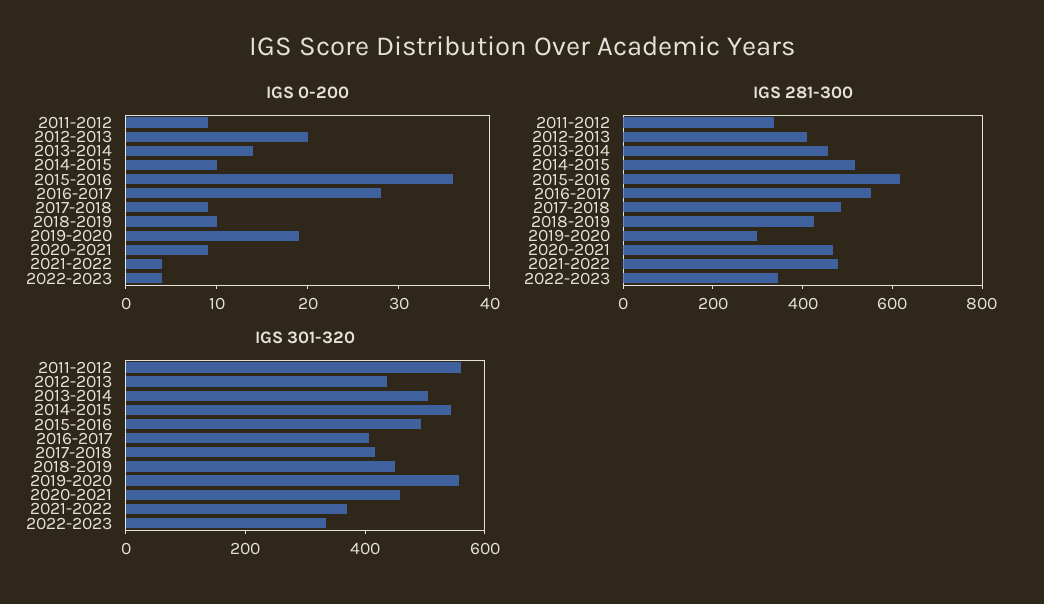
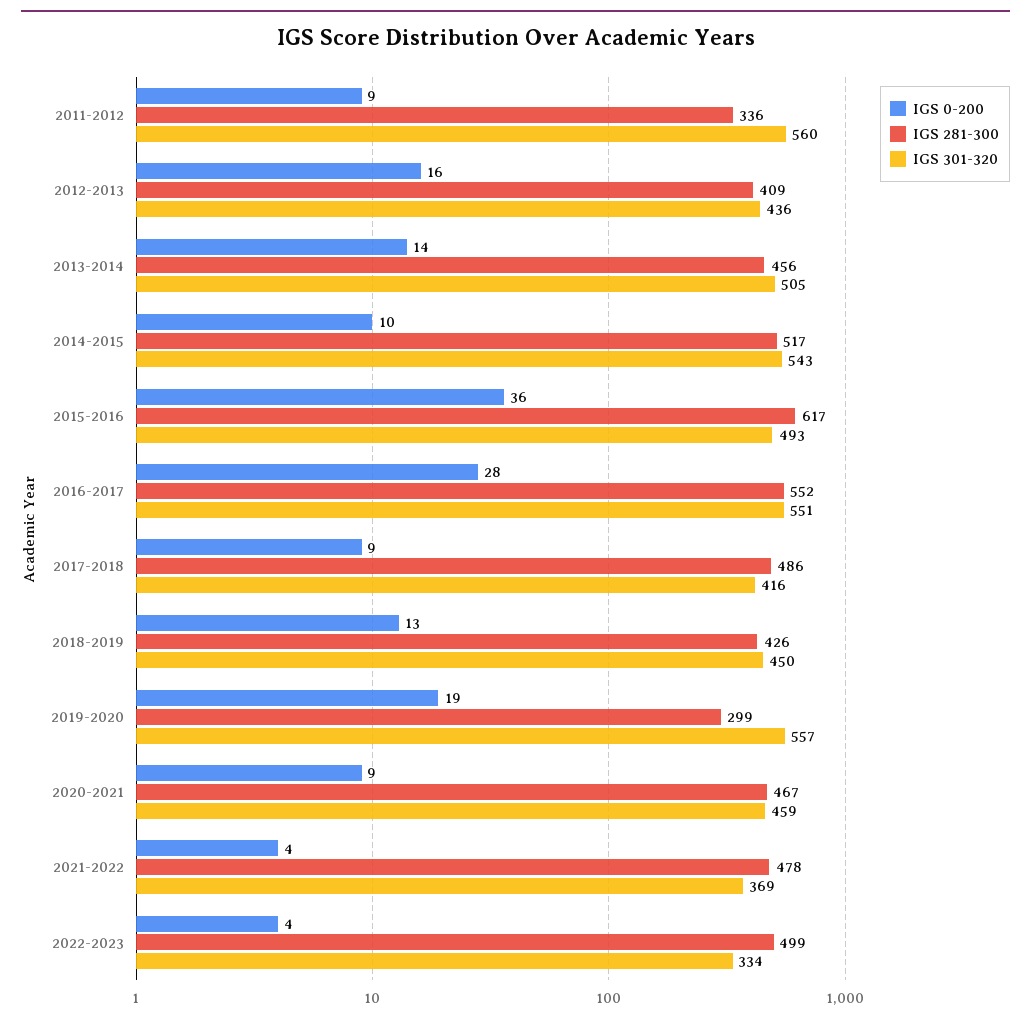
IGS 0-200, 2012-2013: 20 -> 16
IGS 0-200, 2018-2019: 10 -> 13
IGS 281-300, 2022-2023: 350 -> 499
IGS 301-320, 2016-2017: 400 -> 551

